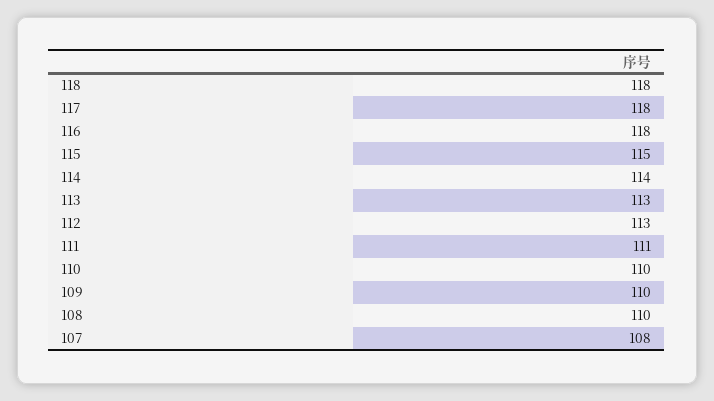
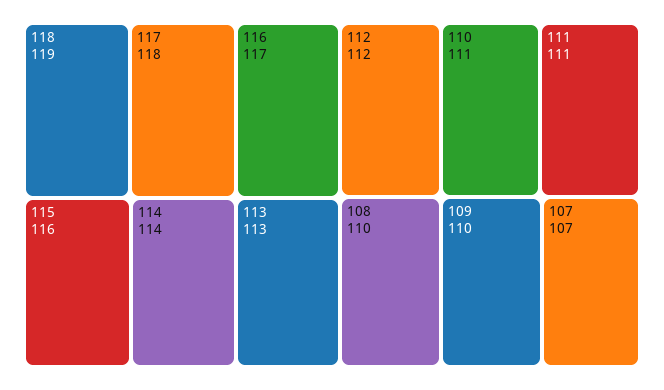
118: 118 -> 119
116: 118 -> 117
115: 115 -> 116
112: 113 -> 112
110: 110 -> 111
107: 108 -> 107

